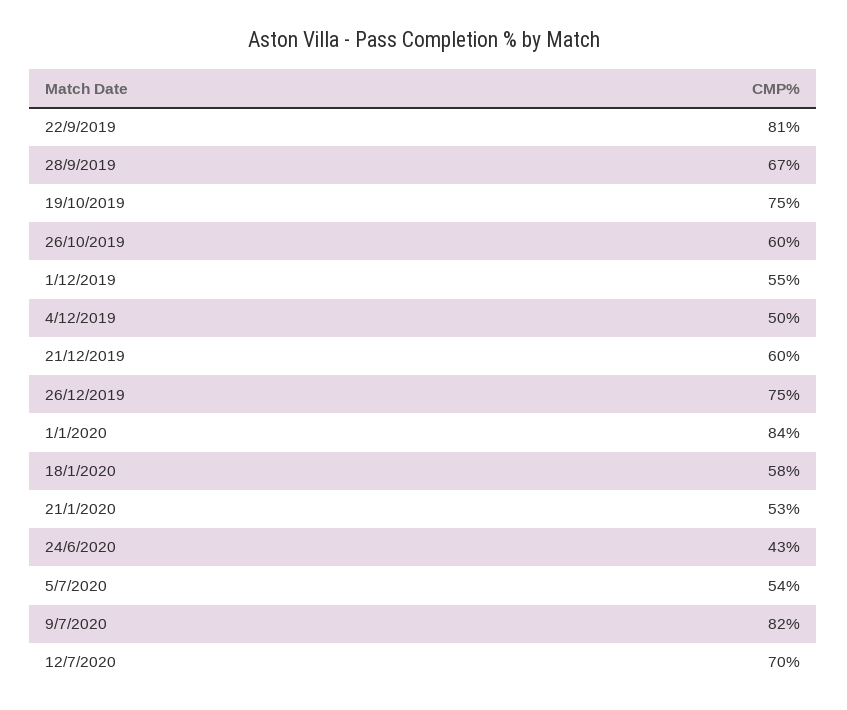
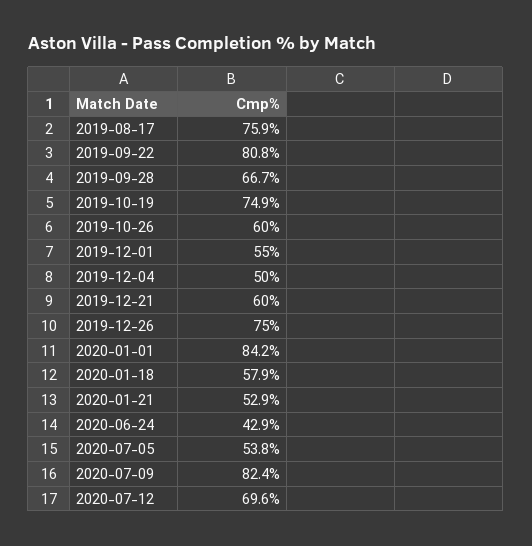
2019-08-17: none -> 75.9

